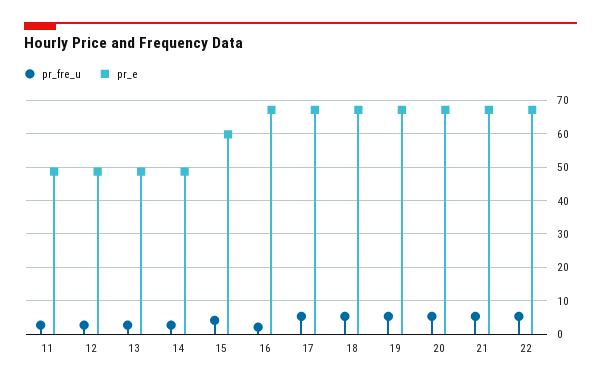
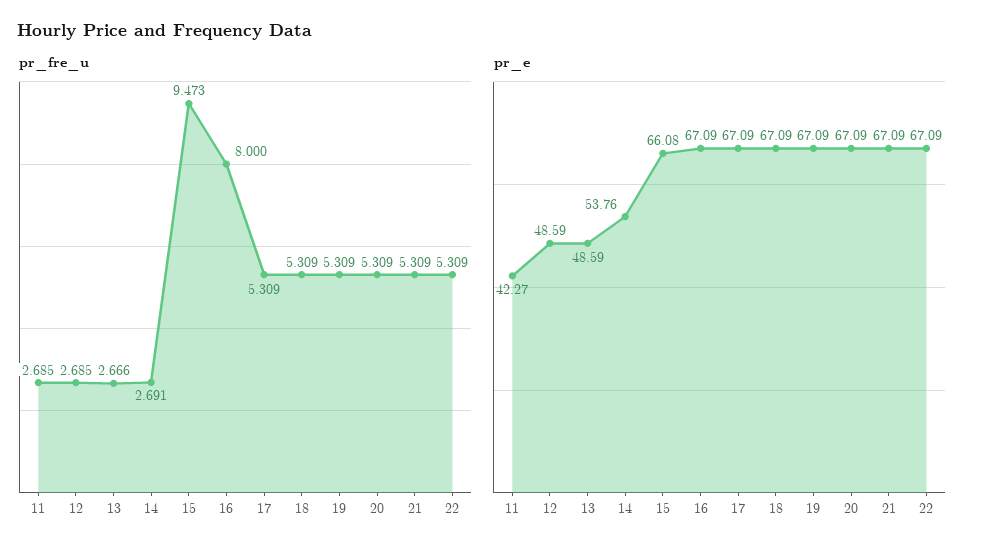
pr_e, 11: 48 -> 42.27
pr_e, 14: 48 -> 53.76
pr_fre_u, 15: 4 -> 9.473
pr_e, 15: 60 -> 66.08
pr_fre_u, 16: 2 -> 8

